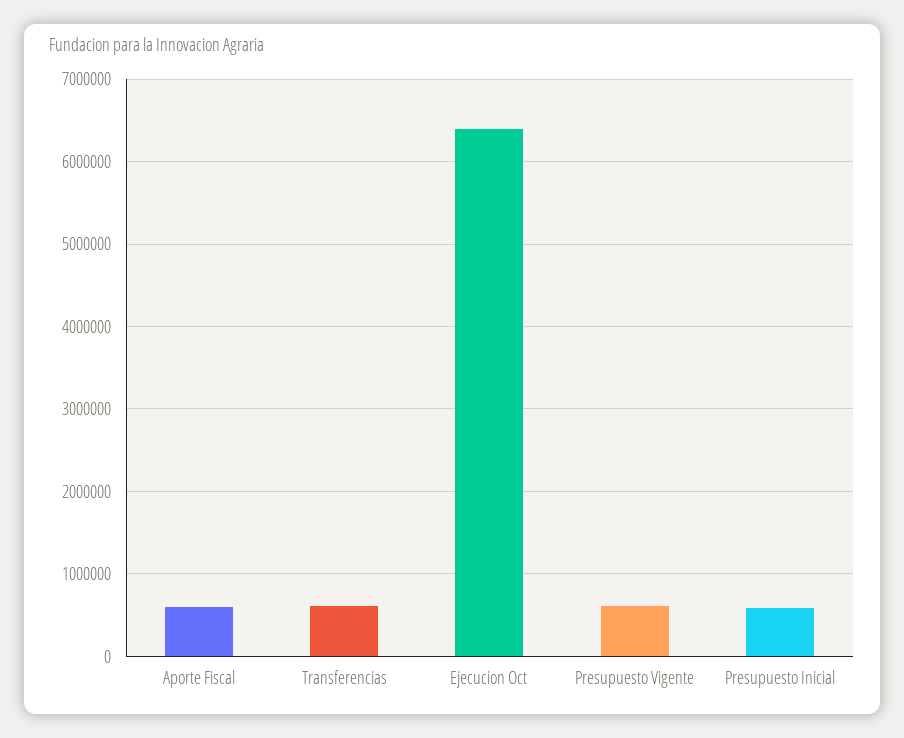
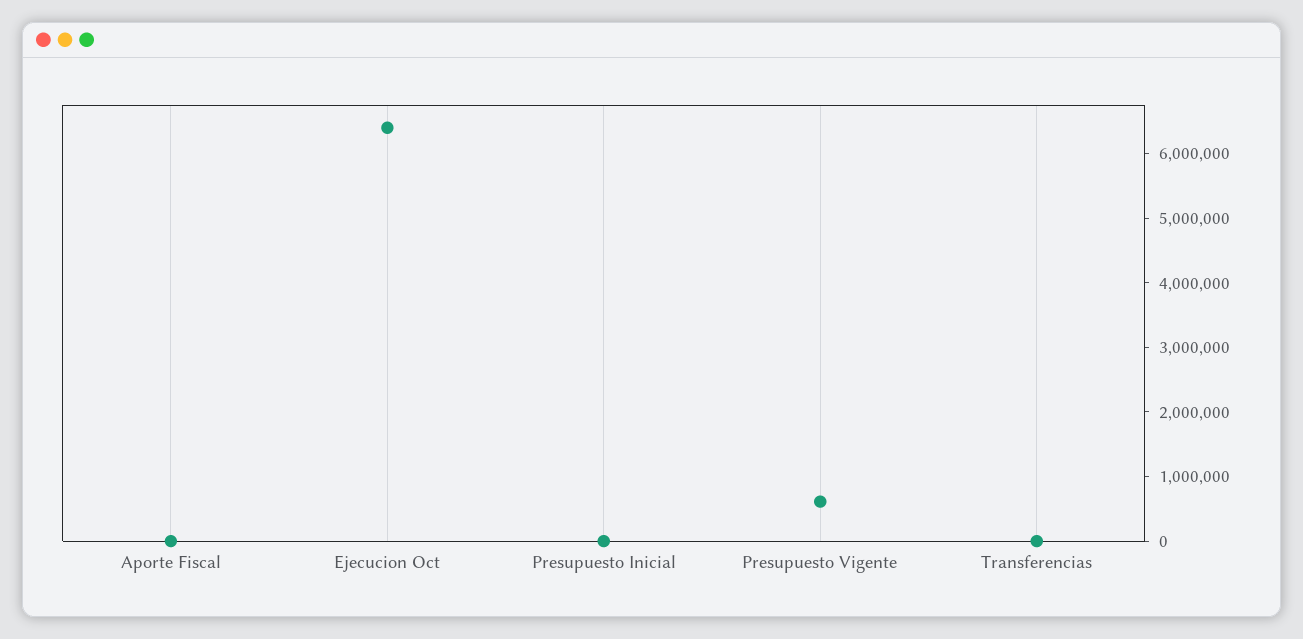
Aporte Fiscal: 600000 -> 0
Transferencias: 600000 -> 0
Presupuesto Inicial: 600000 -> 0

